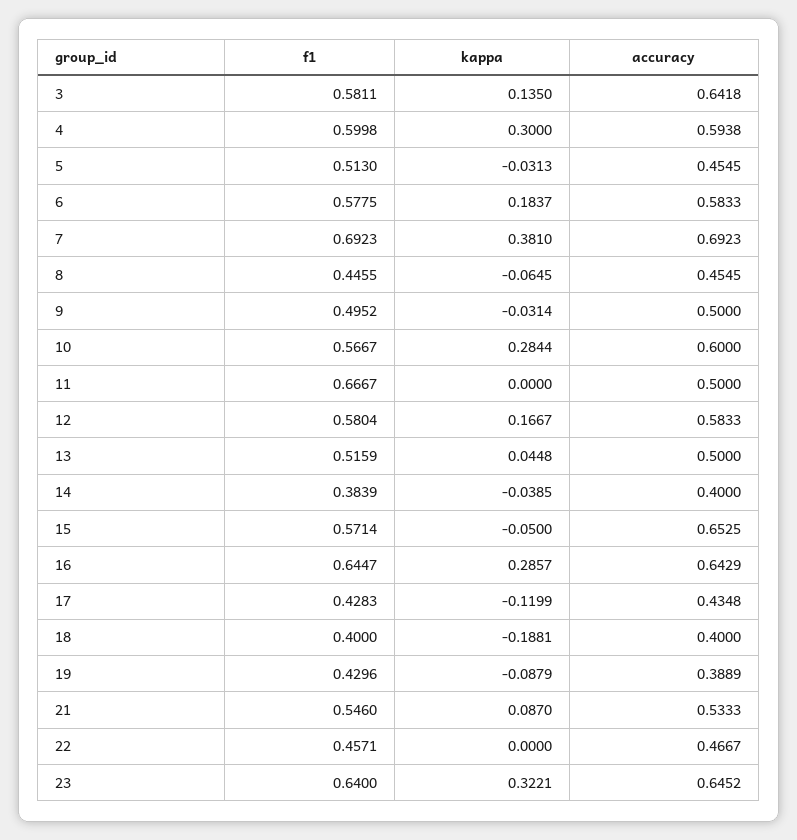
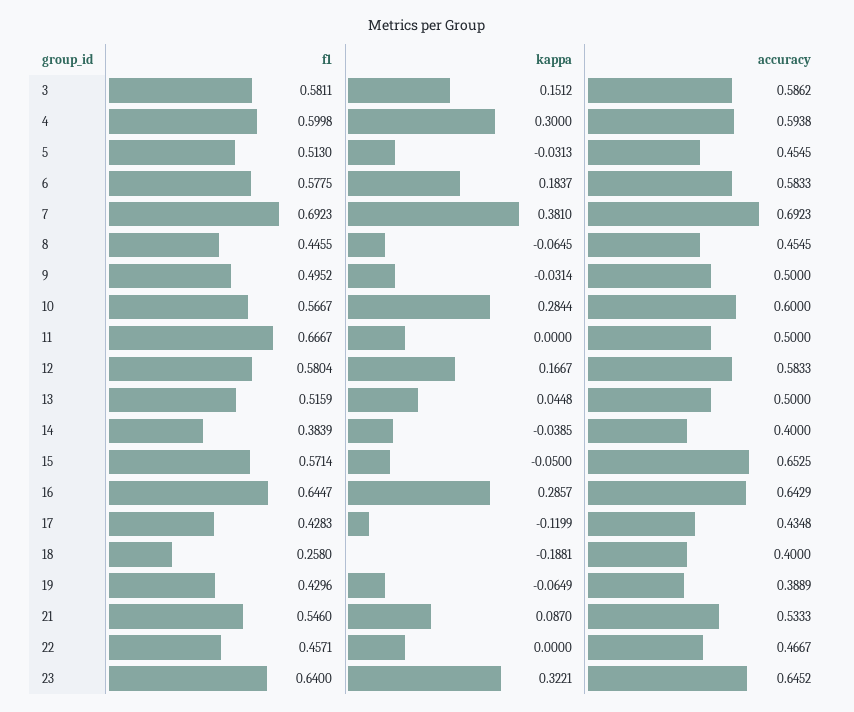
kappa, 3: 0.135 -> 0.1512
accuracy, 3: 0.6418 -> 0.5862
f1, 18: 0.4 -> 0.258
kappa, 19: -0.0879 -> -0.0649

